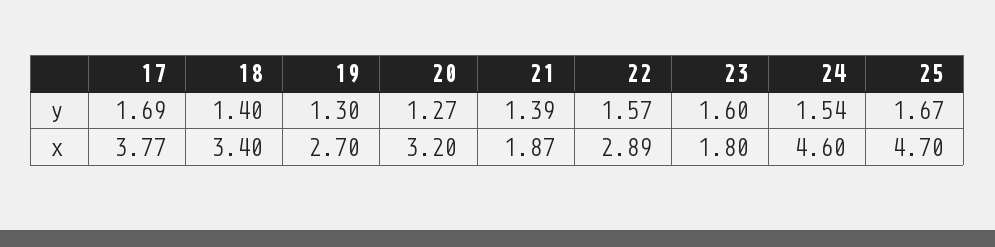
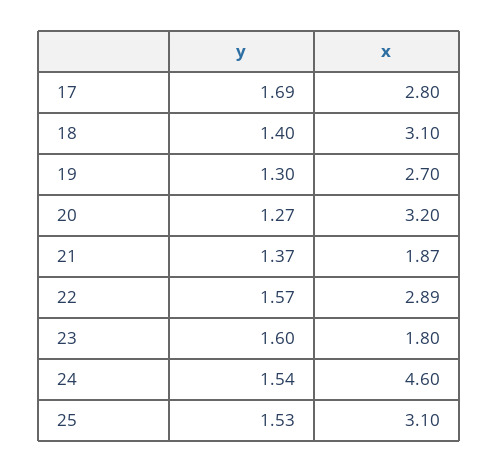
21, y: 1.39 -> 1.37
25, y: 1.67 -> 1.53
17, x: 3.77 -> 2.8
18, x: 3.4 -> 3.1
25, x: 4.7 -> 3.1

